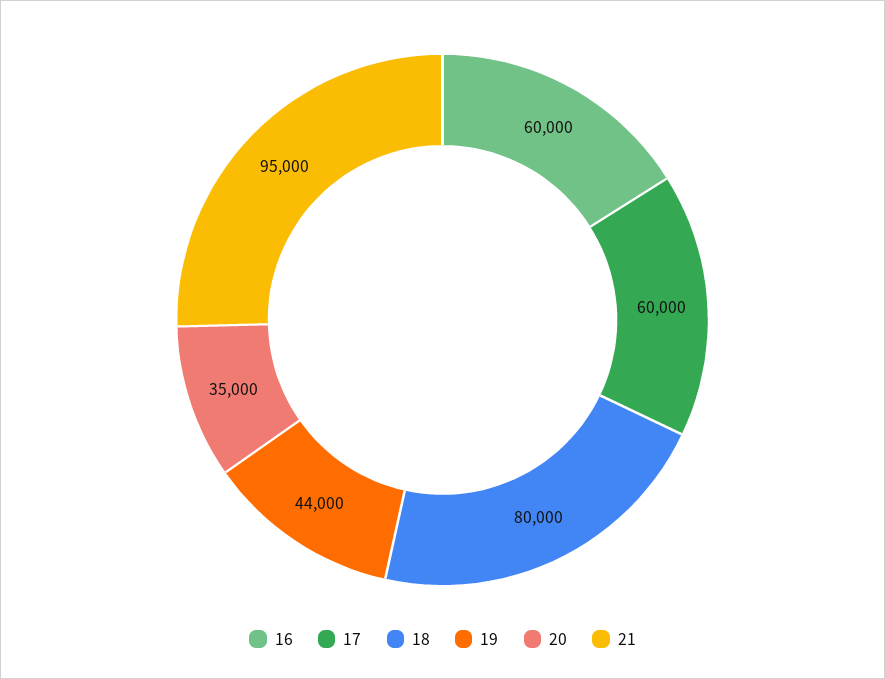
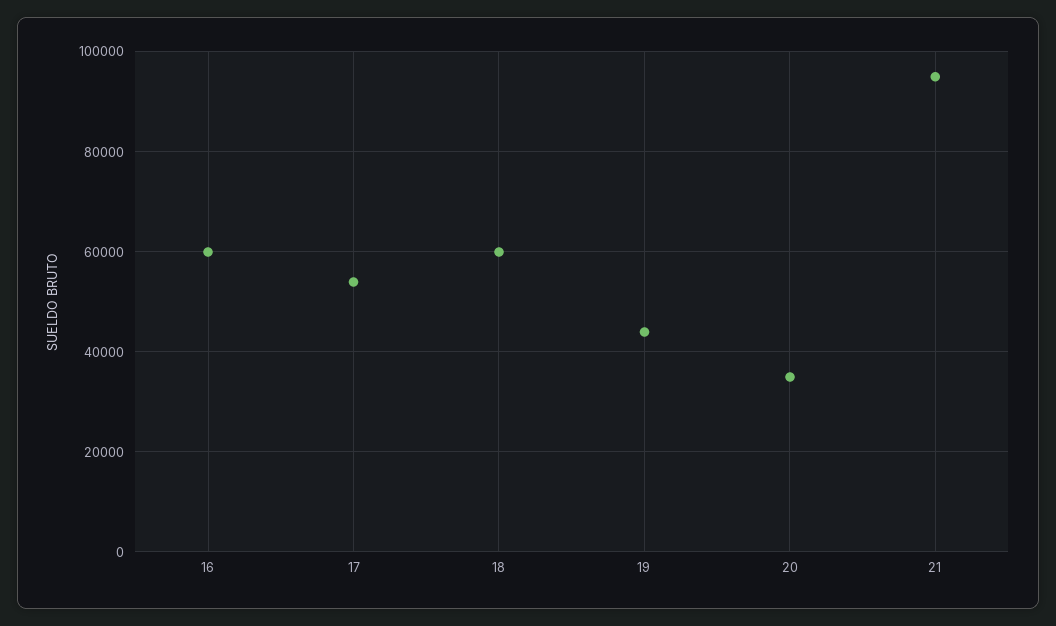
17: 60000 -> 54000
18: 80000 -> 60000

